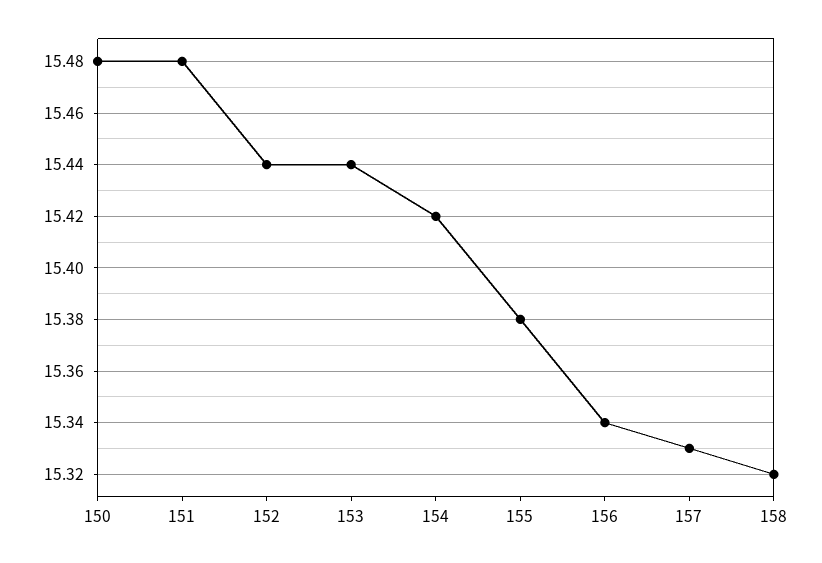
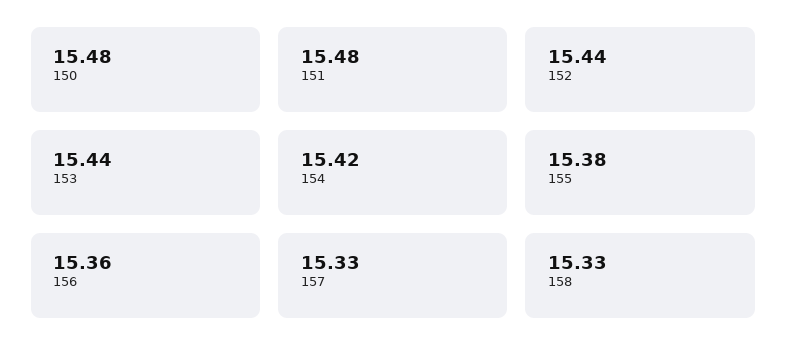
156: 15.34 -> 15.36
158: 15.32 -> 15.33

